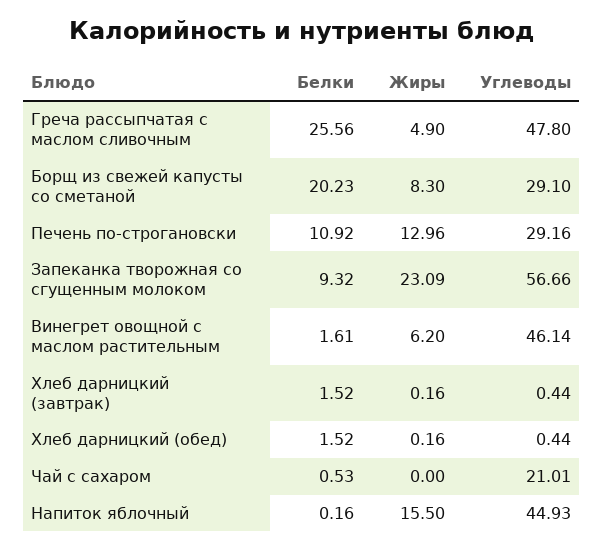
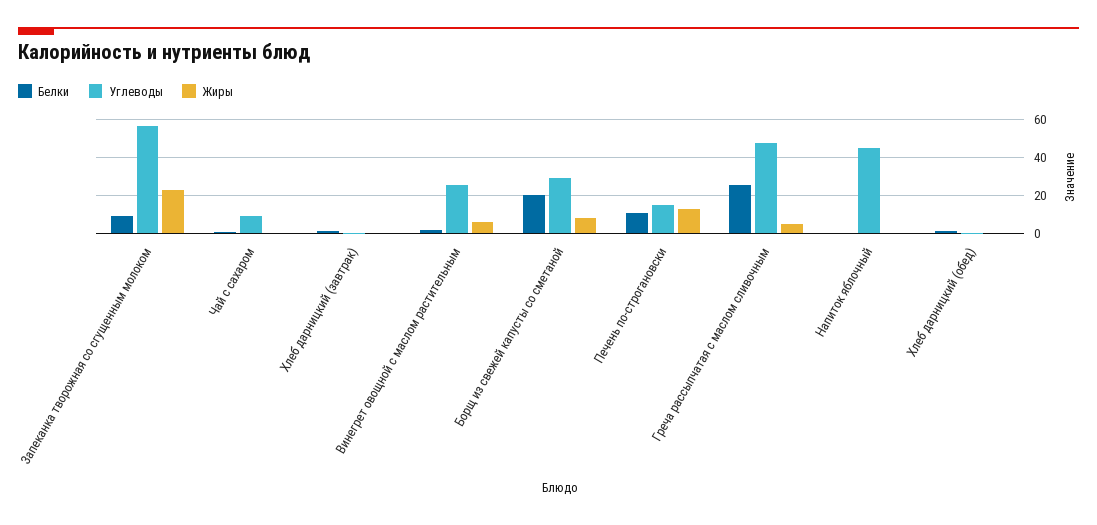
Углеводы, Печень по-строгановски: 29.16 -> 15
Углеводы, Винегрет овощной с маслом растительным: 46.14 -> 25
Углеводы, Чай с сахаром: 21.01 -> 10
Жиры, Напиток яблочный: 15.5 -> 0

